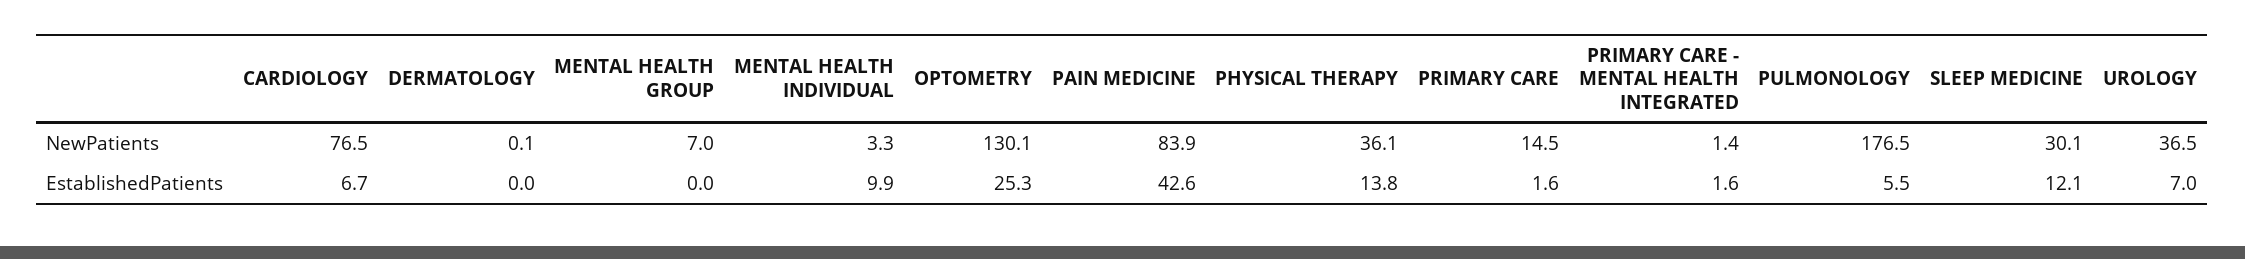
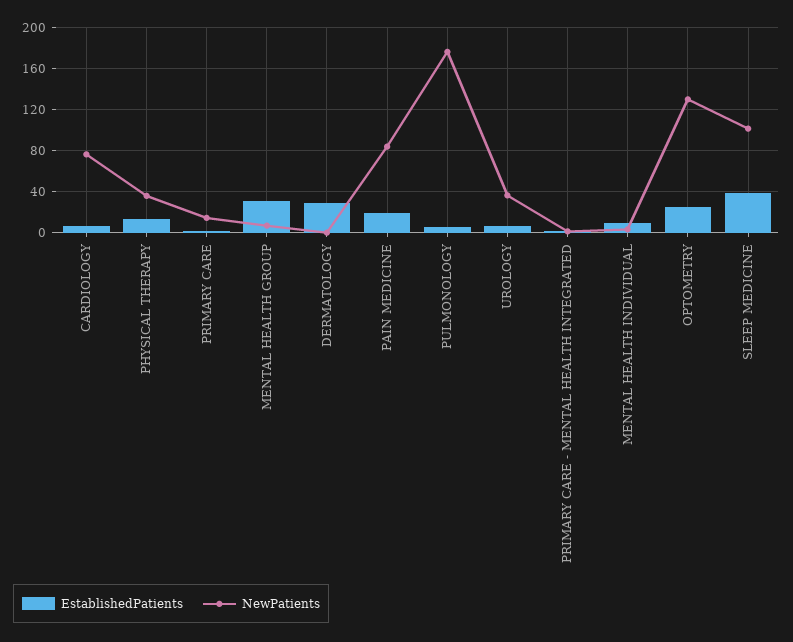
NewPatients, SLEEP MEDICINE: 30.1 -> 100
EstablishedPatients, DERMATOLOGY: 0 -> 30
EstablishedPatients, MENTAL HEALTH GROUP: 0 -> 30
EstablishedPatients, PAIN MEDICINE: 42.6 -> 20
EstablishedPatients, SLEEP MEDICINE: 12.1 -> 40

